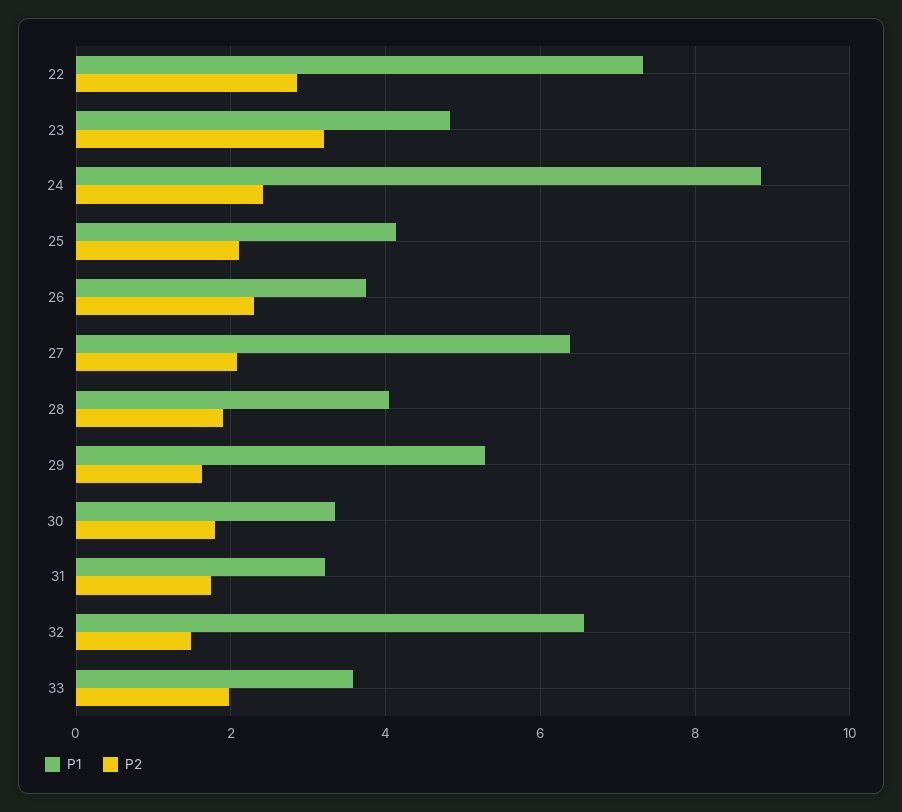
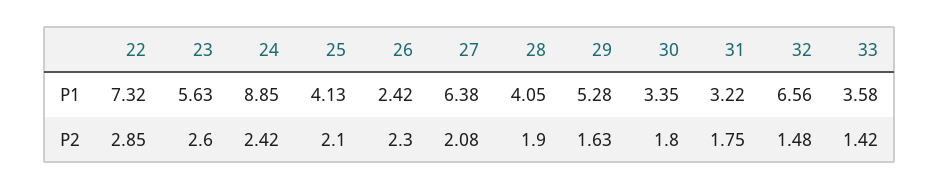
P1, 23: 4.8 -> 5.63
P2, 23: 3.2 -> 2.6
P1, 26: 3.8 -> 2.42
P2, 33: 2 -> 1.42

